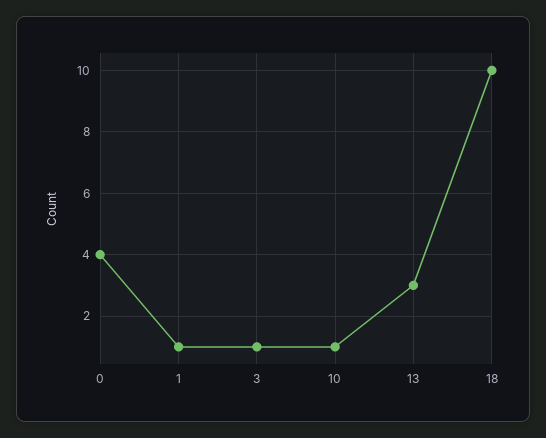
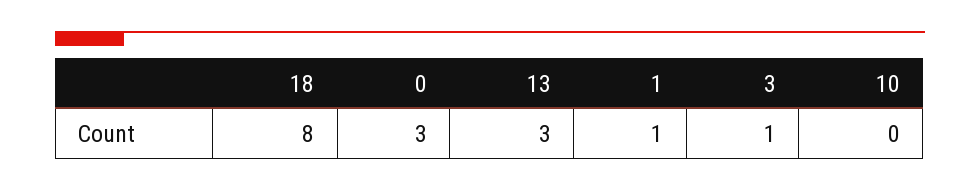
0: 4 -> 3
10: 1 -> 0
18: 10 -> 8

